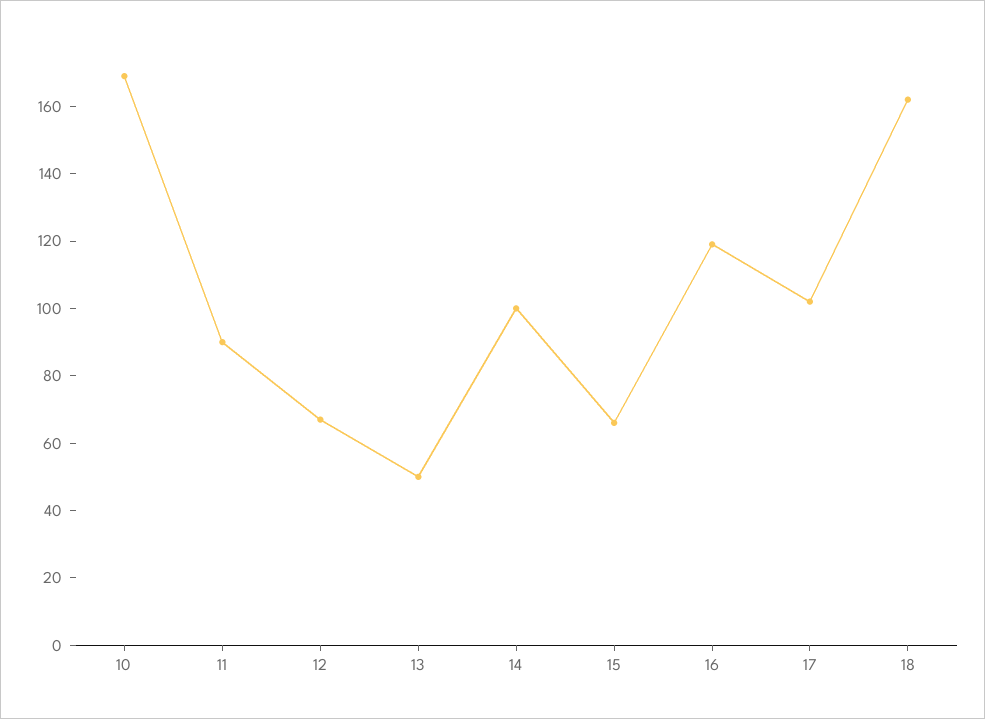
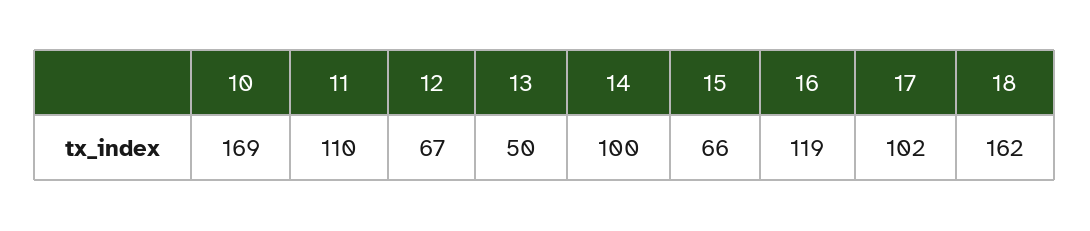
11: 90 -> 110

